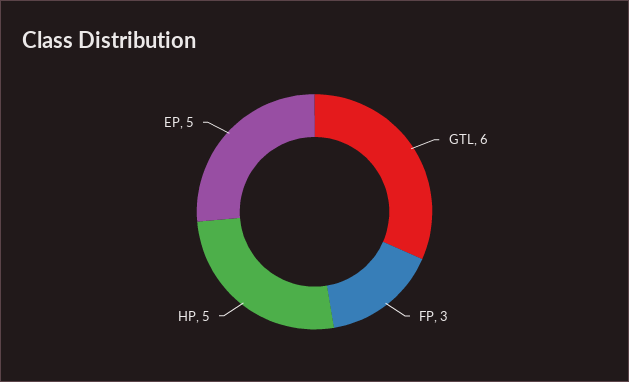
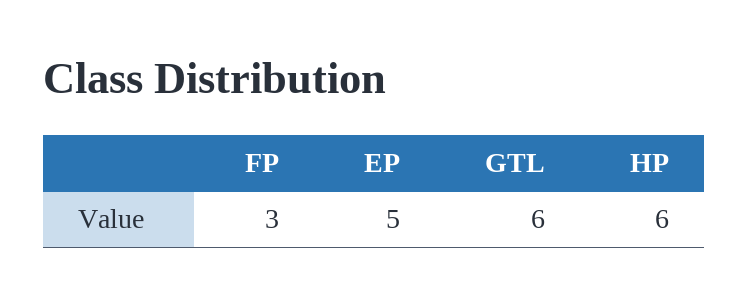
HP: 5 -> 6

